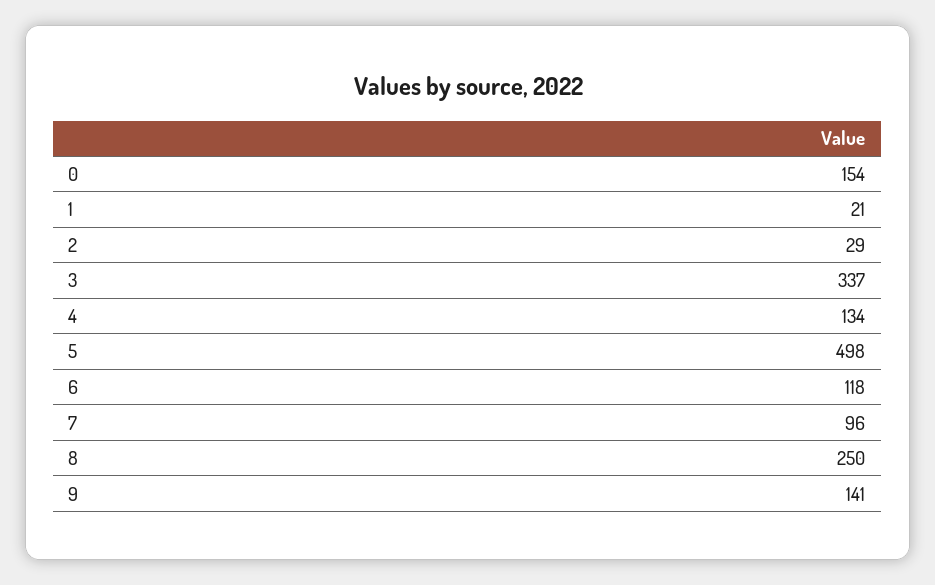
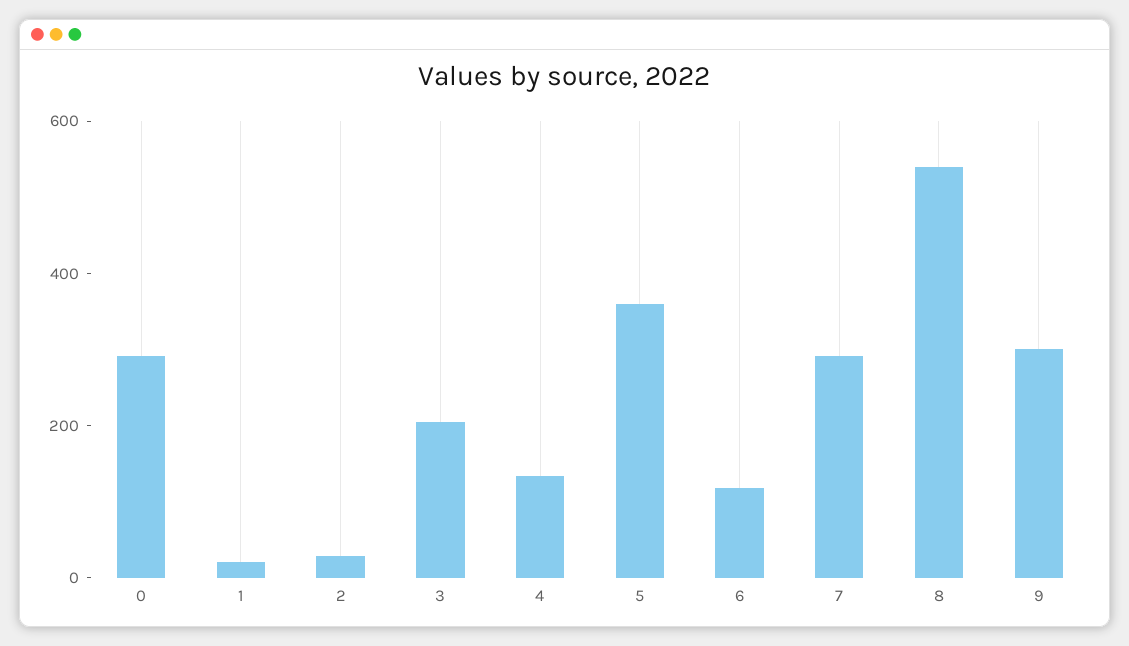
0: 154 -> 300
3: 337 -> 200
5: 498 -> 350
7: 96 -> 300
8: 250 -> 550
9: 141 -> 300

